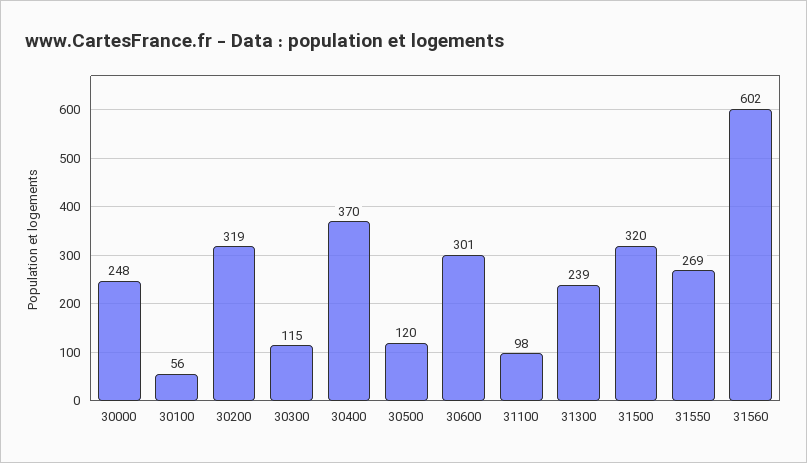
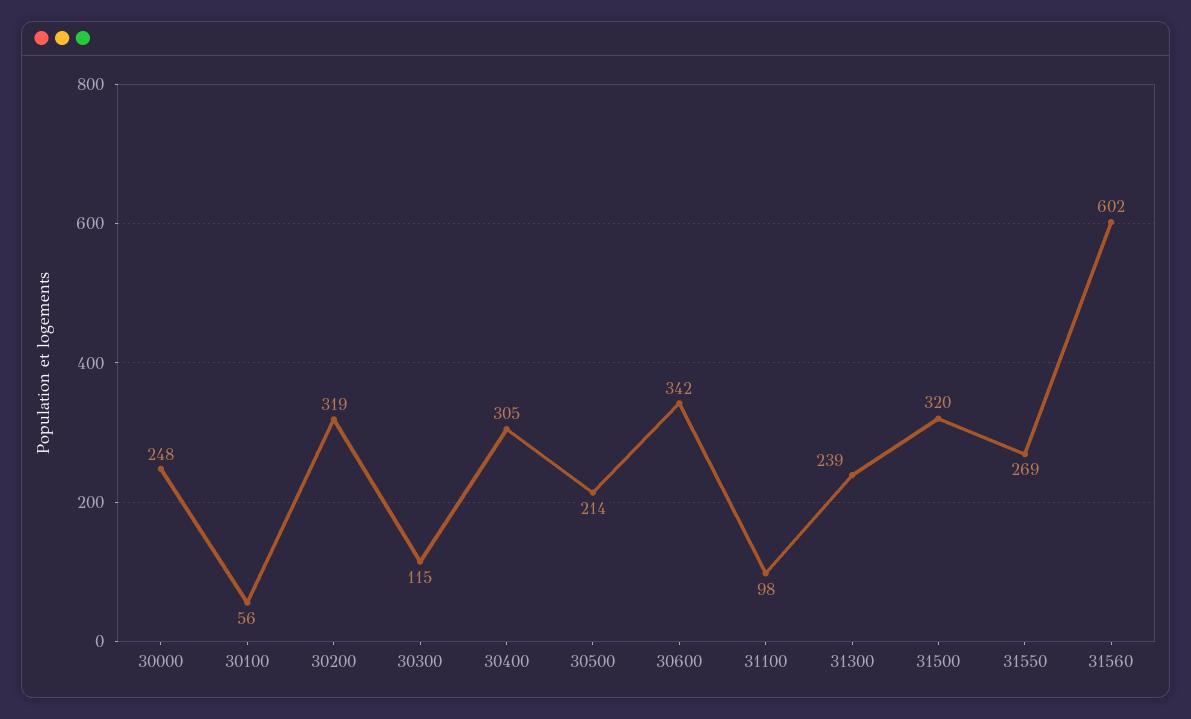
30400: 370 -> 305
30500: 120 -> 214
30600: 301 -> 342

